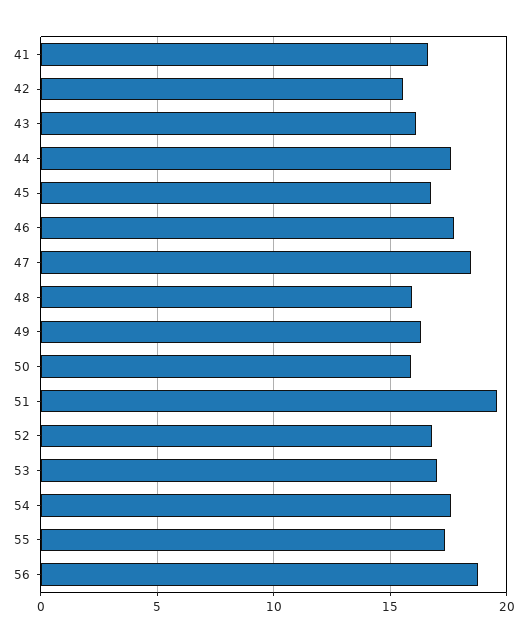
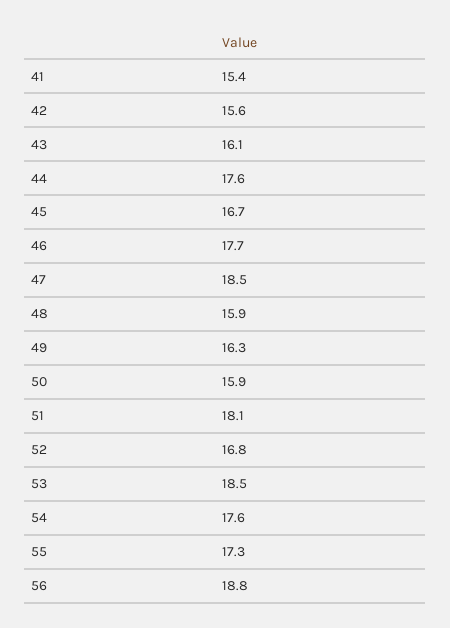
41: 16.5 -> 15.4
51: 19.5 -> 18.1
53: 17 -> 18.5

